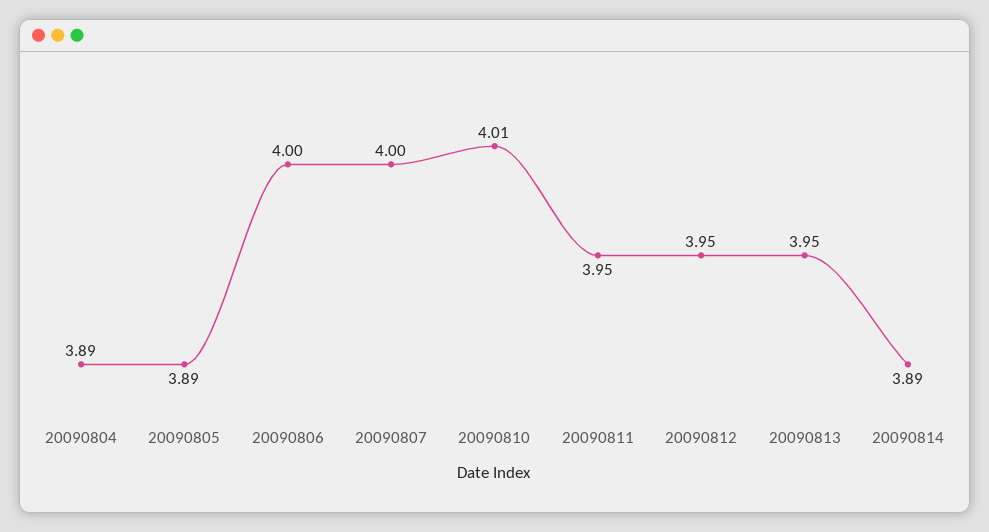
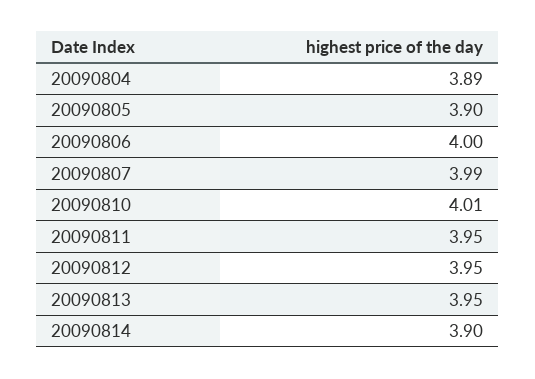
20090805: 3.89 -> 3.9
20090807: 4 -> 3.99
20090814: 3.89 -> 3.9

